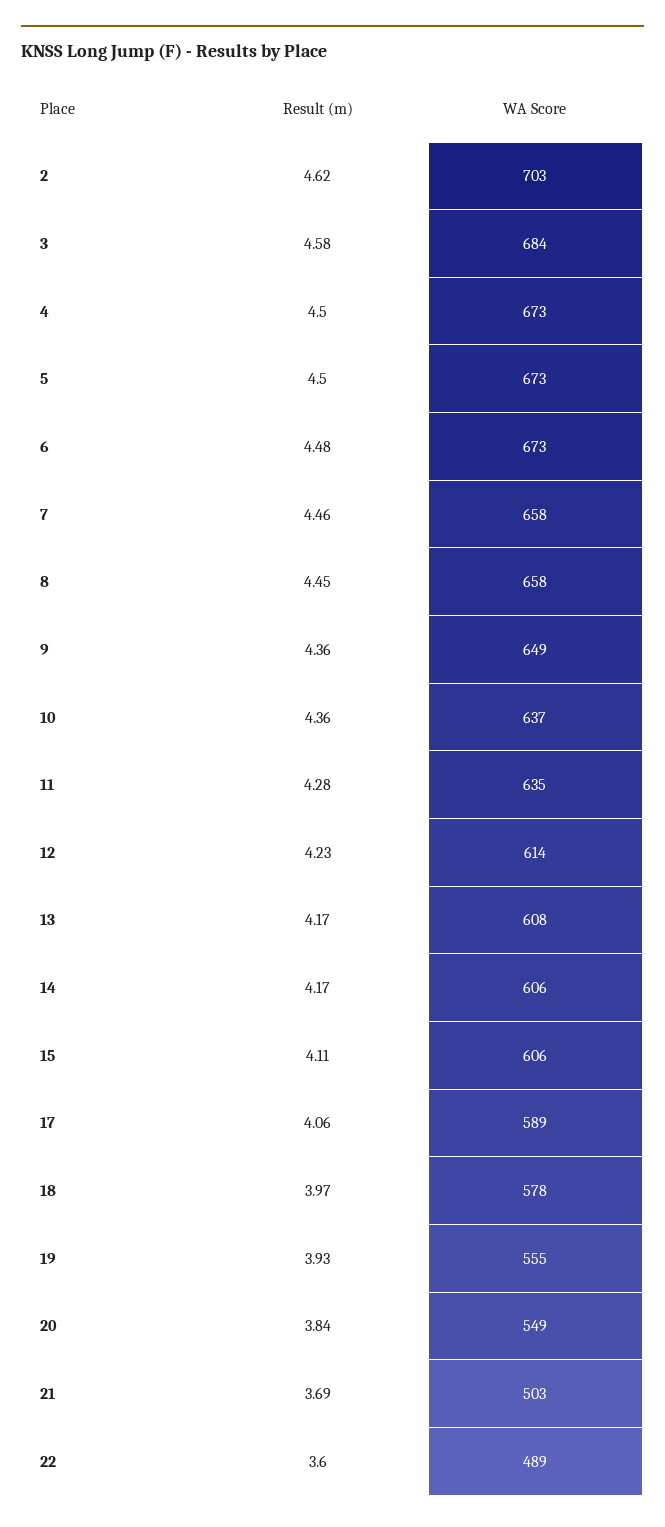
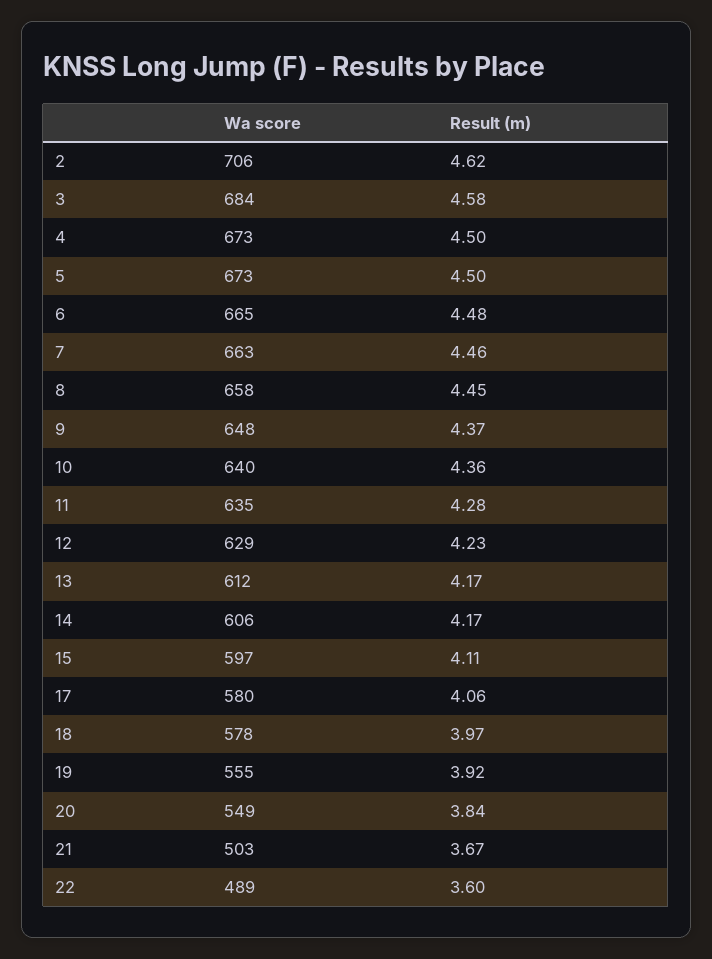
WA Score, 2: 703 -> 706
WA Score, 6: 673 -> 665
WA Score, 7: 658 -> 663
Result (m), 9: 4.36 -> 4.37
WA Score, 9: 649 -> 648
WA Score, 10: 637 -> 640
WA Score, 12: 614 -> 629
WA Score, 13: 608 -> 612
WA Score, 15: 606 -> 597
WA Score, 17: 589 -> 580
Result (m), 19: 3.93 -> 3.92
Result (m), 21: 3.69 -> 3.67

